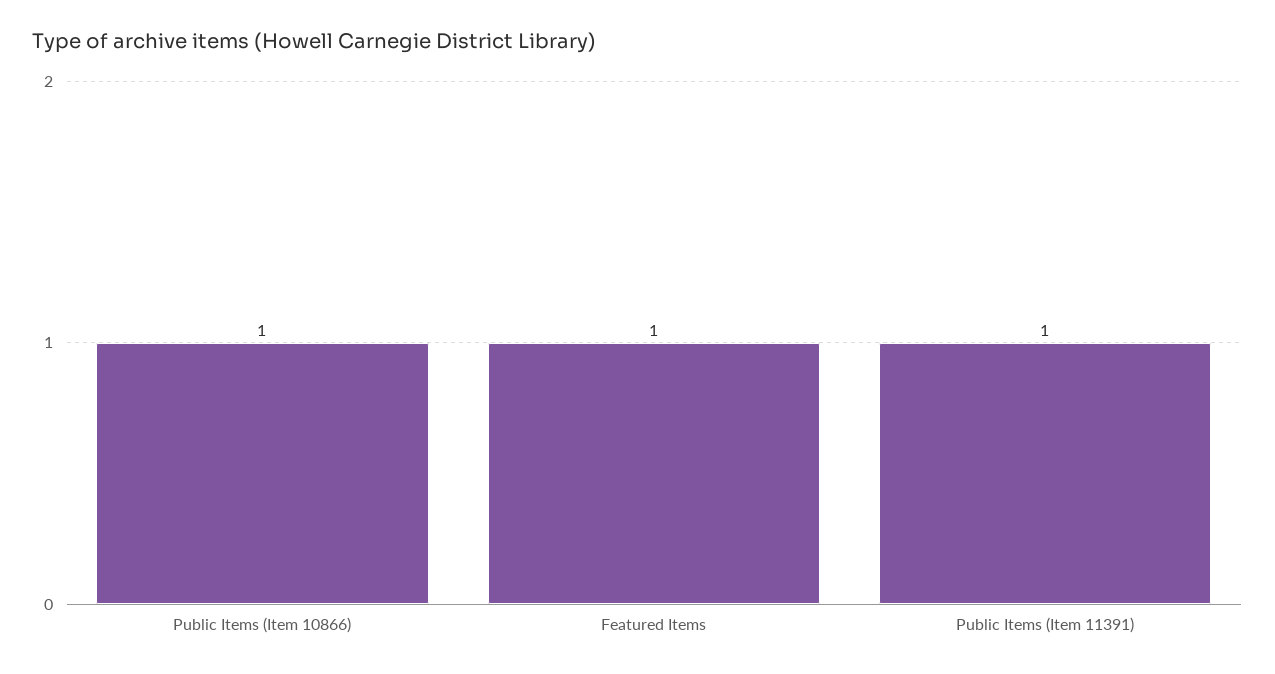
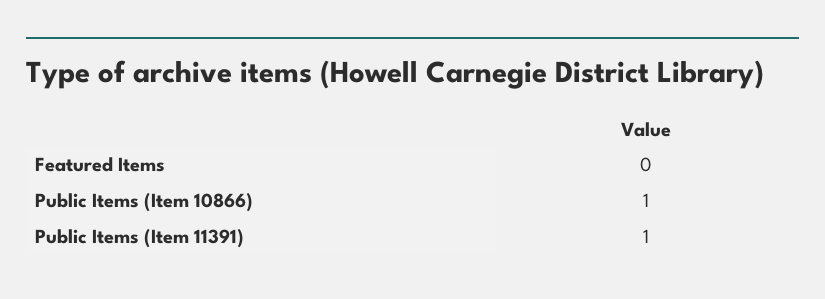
Featured Items: 1 -> 0

